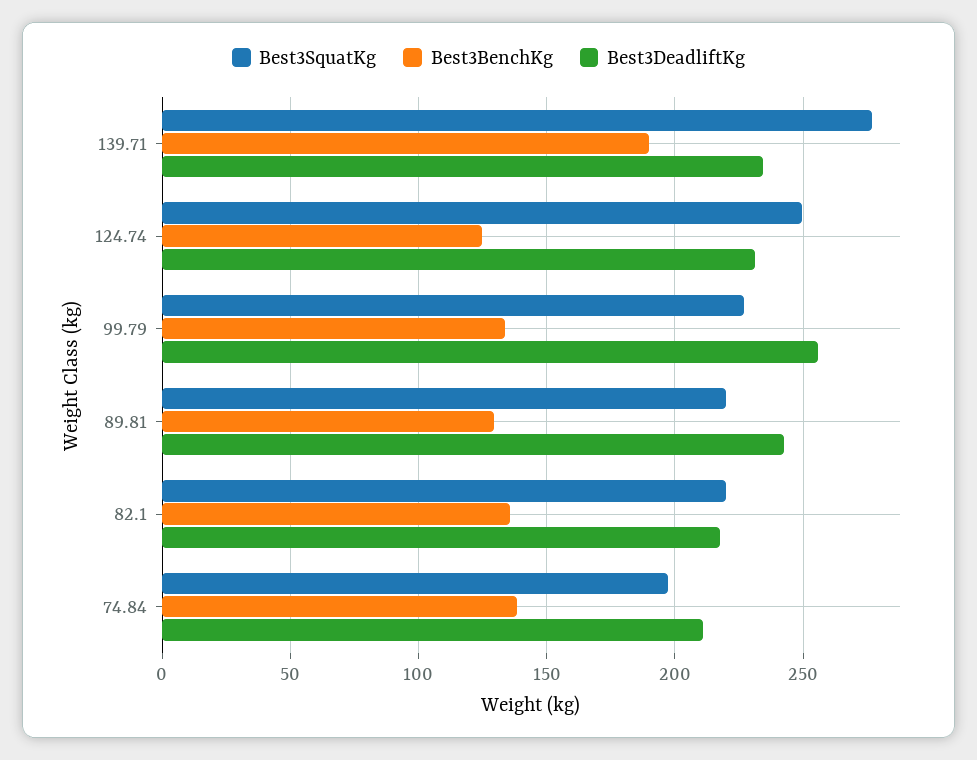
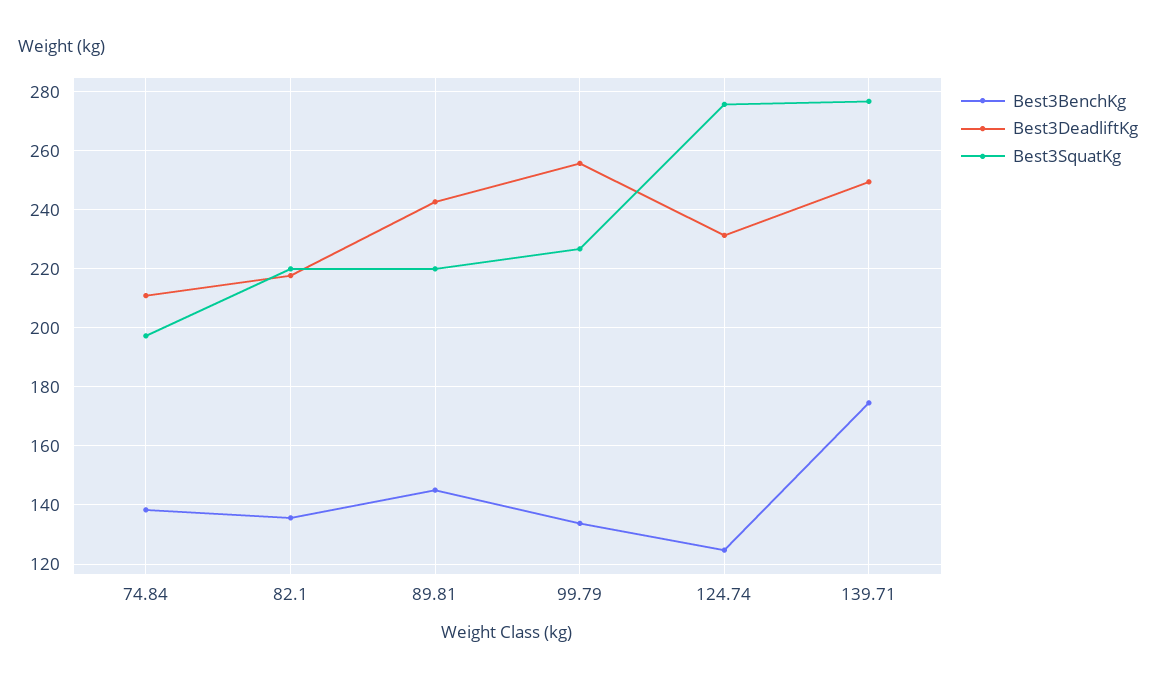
Best3BenchKg, 139.71: 190 -> 175
Best3DeadliftKg, 139.71: 235 -> 250
Best3SquatKg, 124.74: 250 -> 275
Best3BenchKg, 89.81: 130 -> 145

